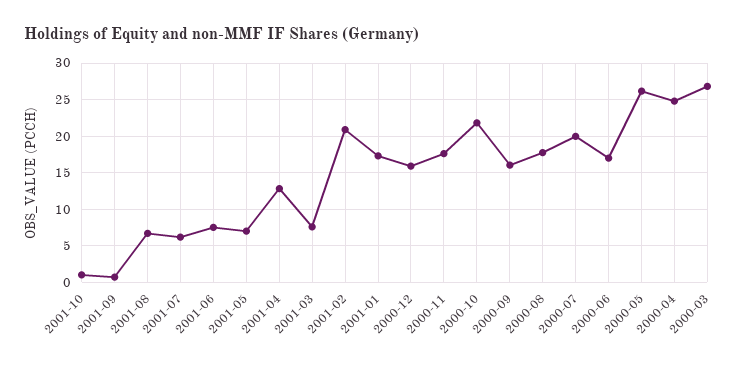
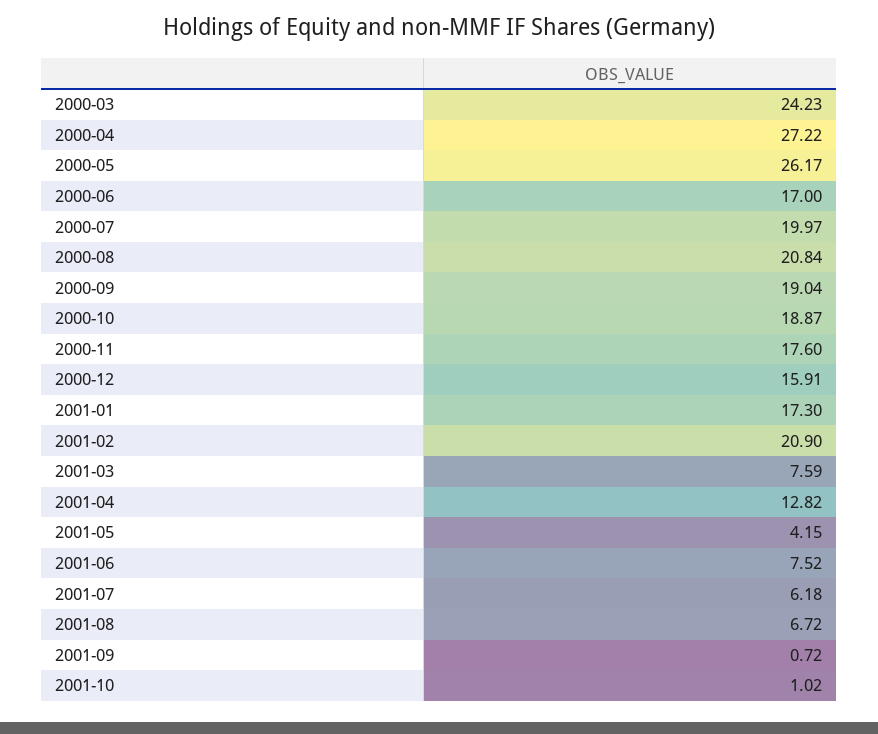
2001-05: 7 -> 4.15
2000-10: 22 -> 18.87
2000-09: 16 -> 19.04
2000-08: 18 -> 20.84
2000-04: 25 -> 27.22
2000-03: 27 -> 24.23

